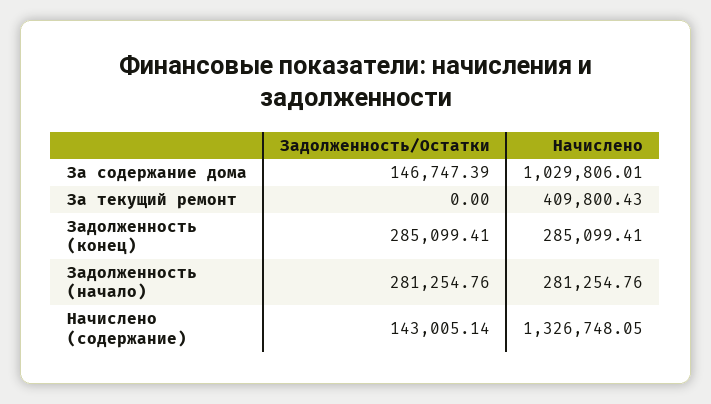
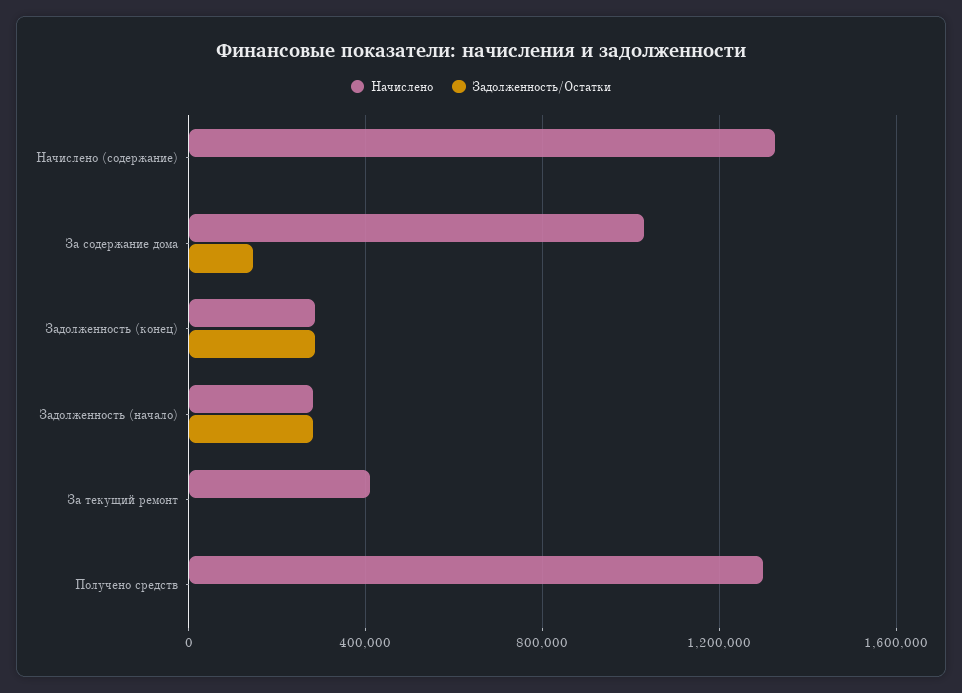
Задолженность/Остатки, Начислено (содержание): 143005.14 -> 0
Начислено, Получено средств: none -> 1300000
Задолженность/Остатки, Получено средств: none -> 0

